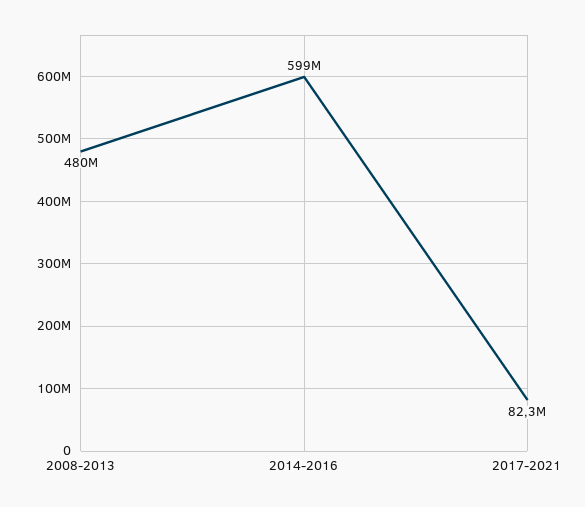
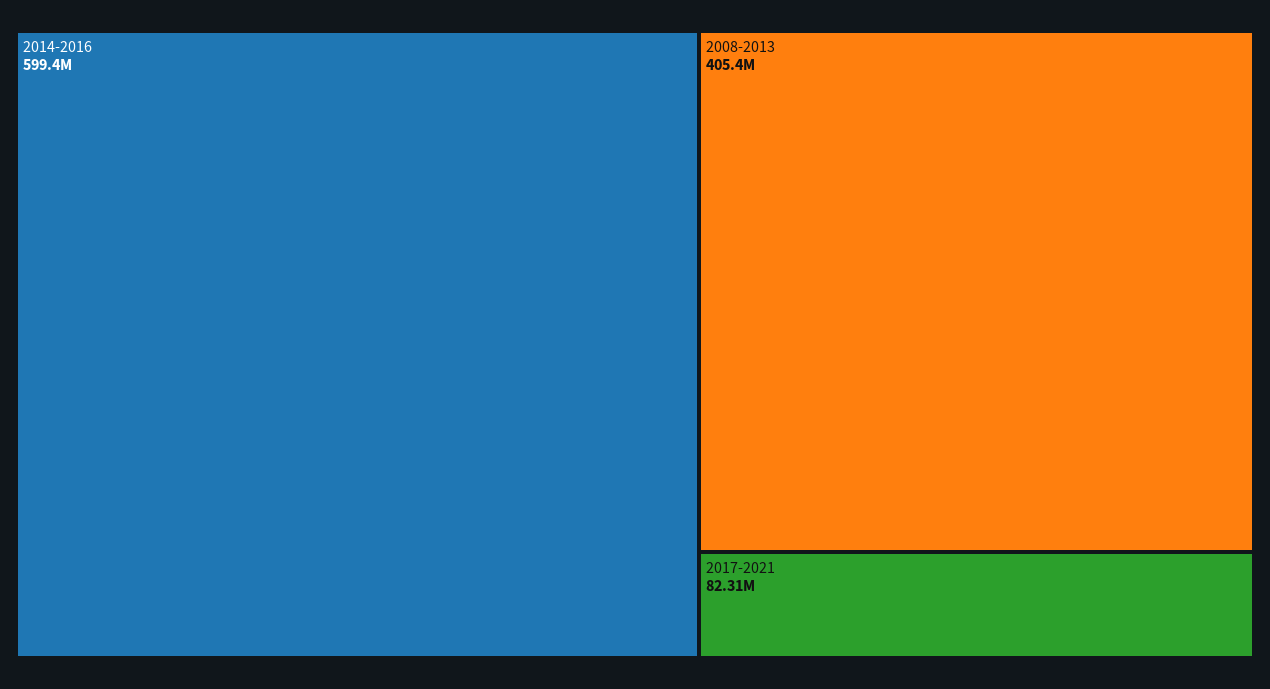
2008-2013: 480000000 -> 405400000

